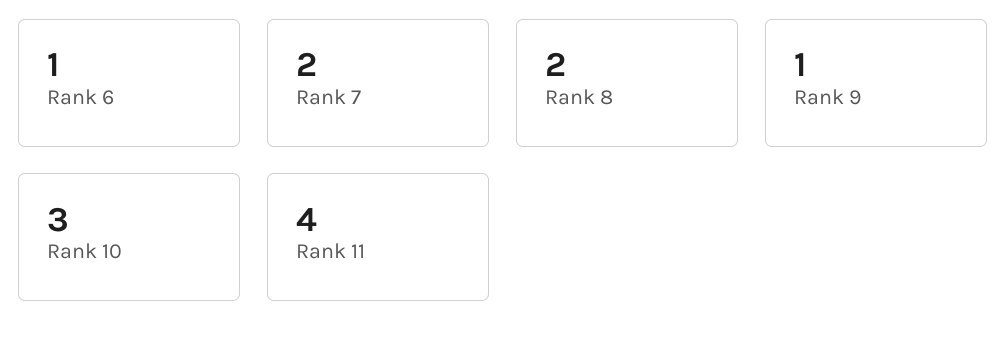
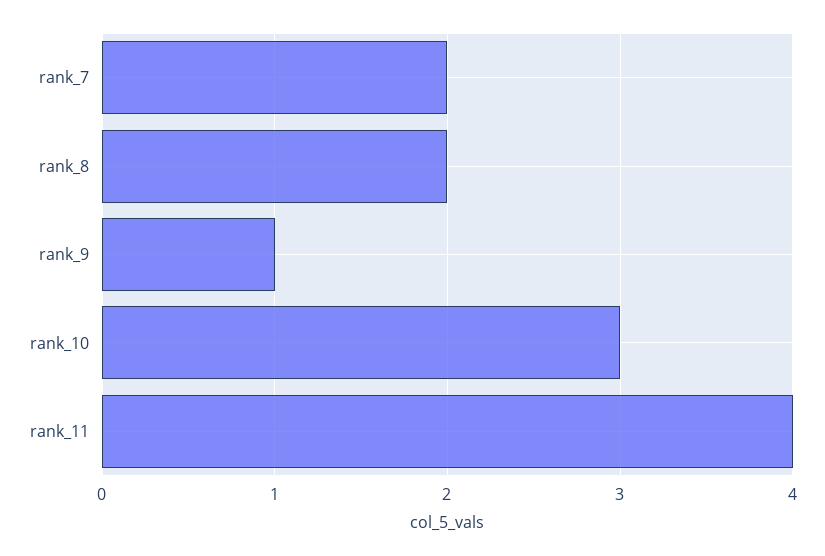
Rank 6: 1 -> none

